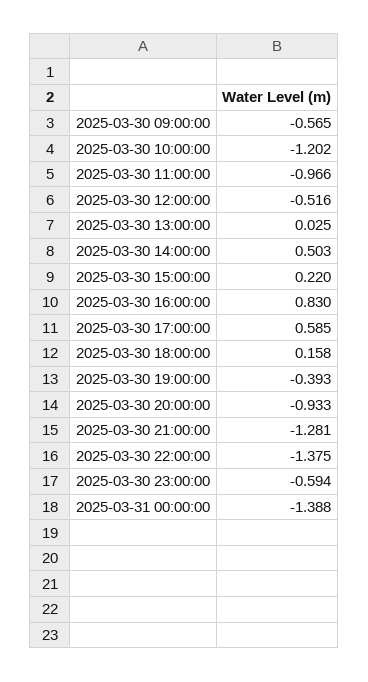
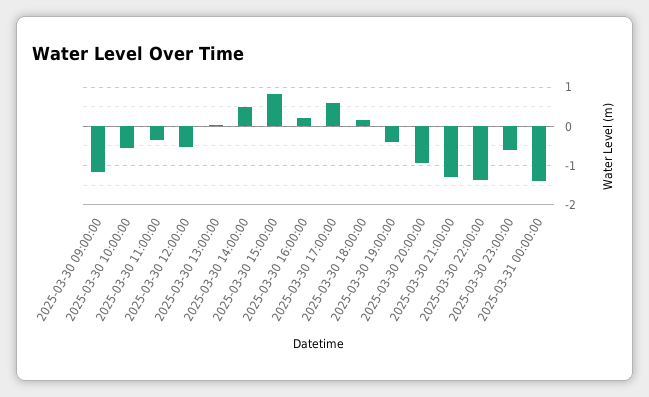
2025-03-30 09:00:00: -0.565 -> -1.2
2025-03-30 10:00:00: -1.202 -> -0.6
2025-03-30 11:00:00: -0.966 -> -0.4
2025-03-30 15:00:00: 0.22 -> 0.8
2025-03-30 16:00:00: 0.83 -> 0.2

